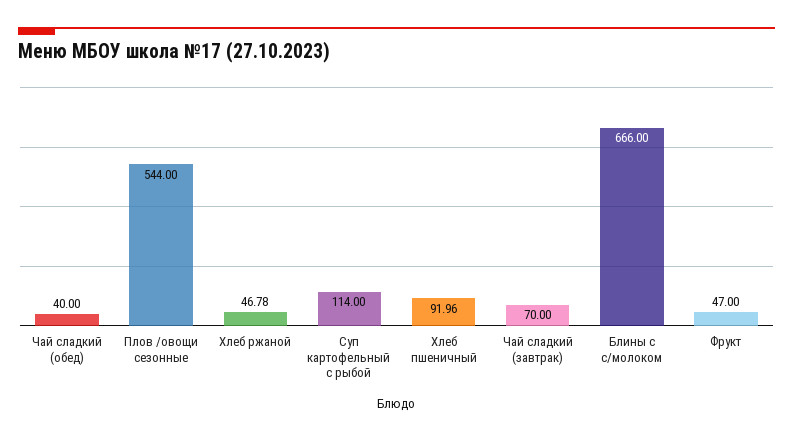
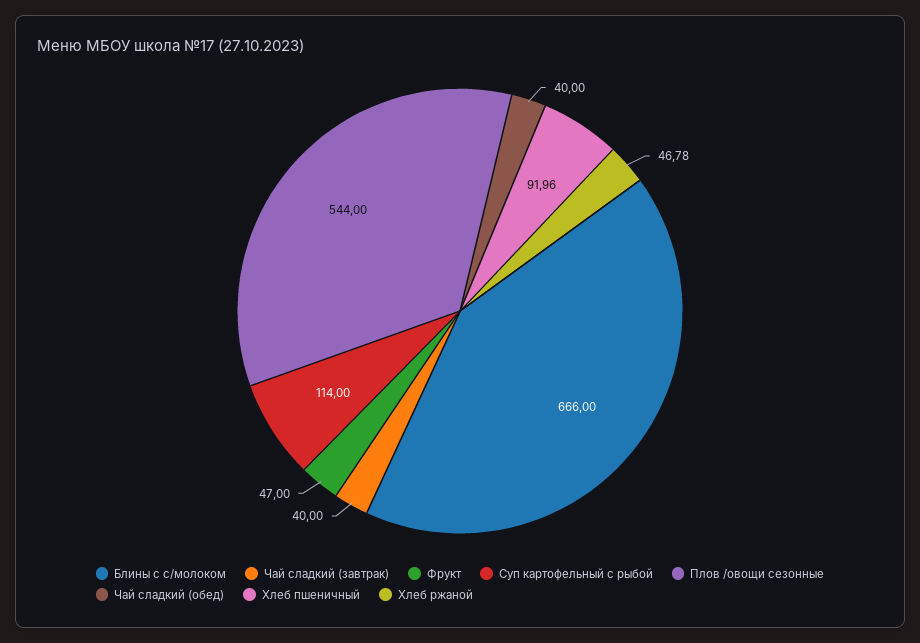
Чай сладкий (завтрак): 70 -> 40

